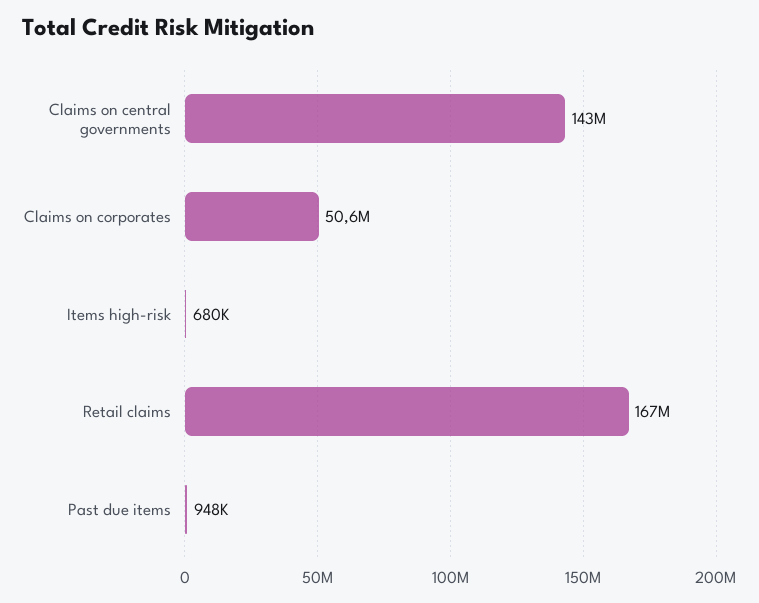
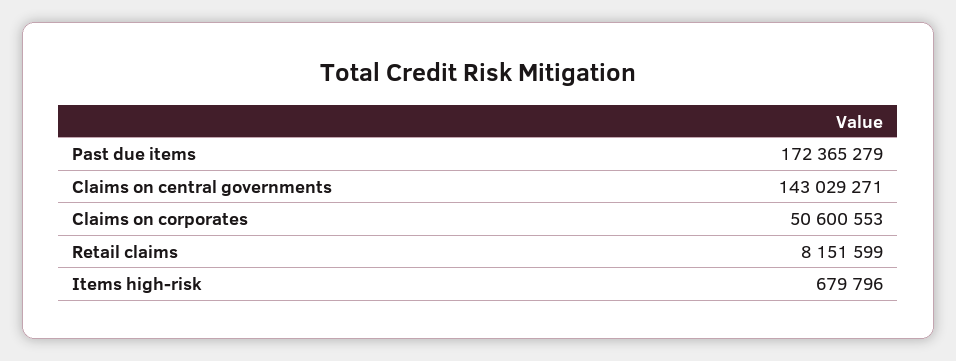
Retail claims: 167000000 -> 8151599
Past due items: 948000 -> 172365279

